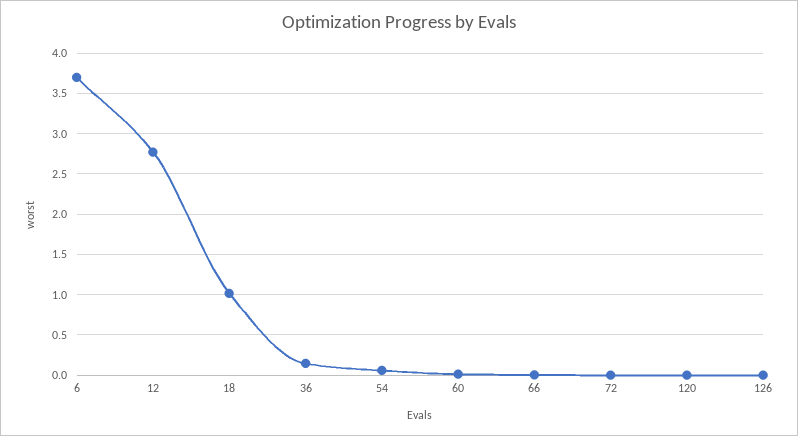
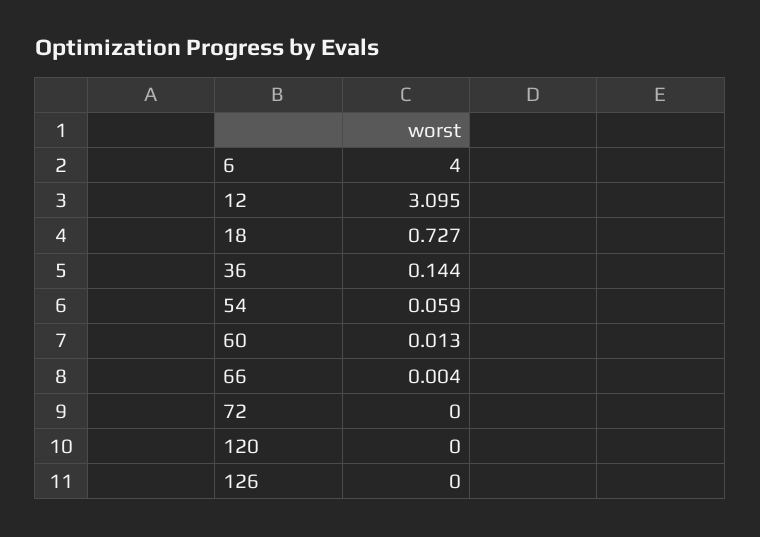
6: 3.7 -> 4
12: 2.8 -> 3.095
18: 1 -> 0.727

